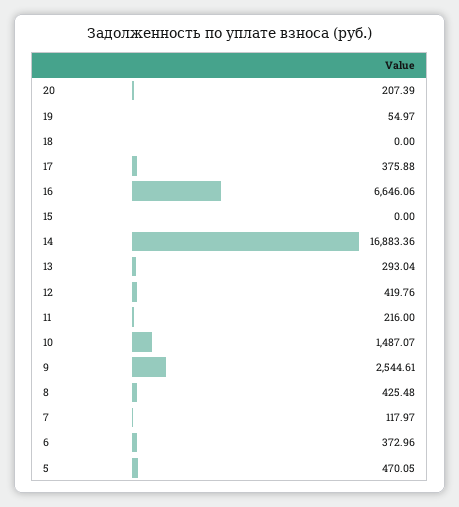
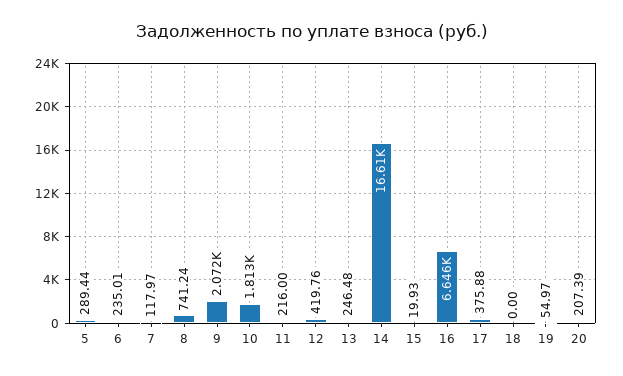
15: 0 -> 19.93
14: 16883.36 -> 16610
13: 293.04 -> 246.48
10: 1487.07 -> 1813
9: 2544.61 -> 2072
8: 425.48 -> 741.24
6: 372.96 -> 235.01
5: 470.05 -> 289.44

